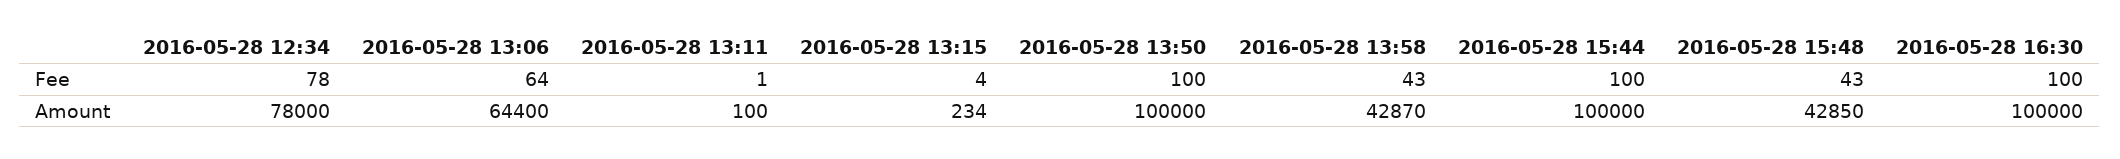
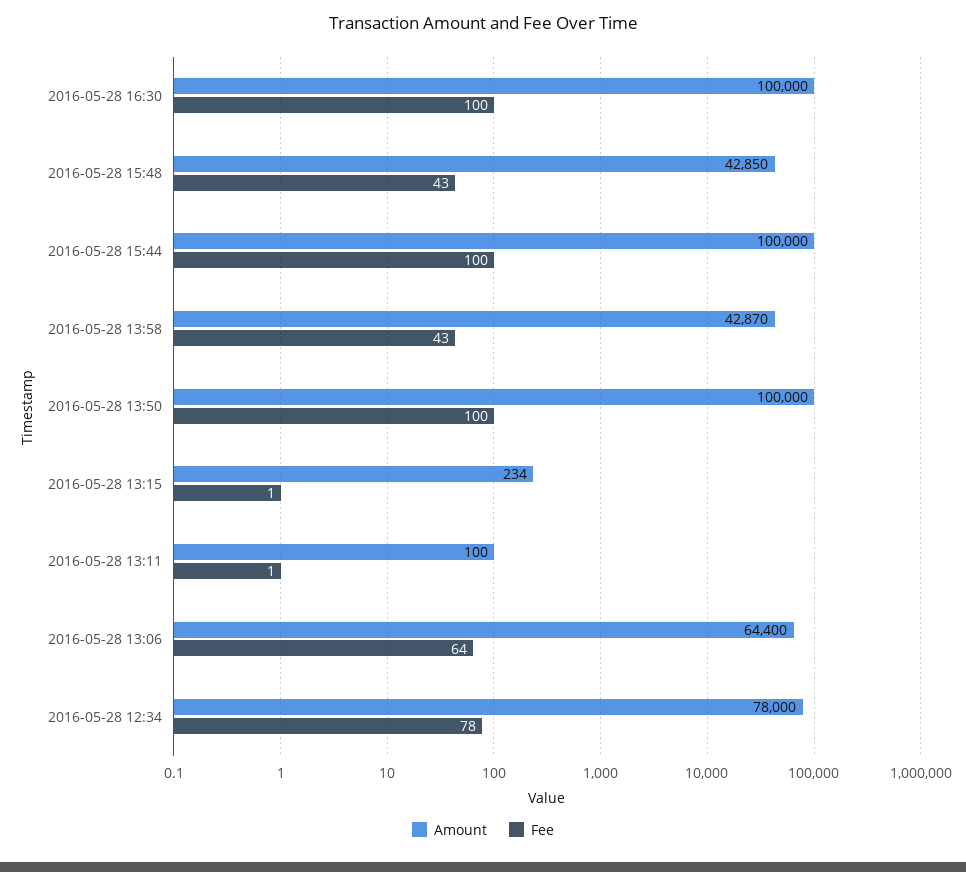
Fee, 2016-05-28 13:15: 4 -> 1

